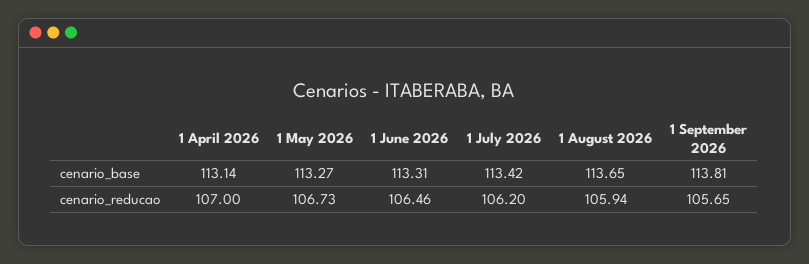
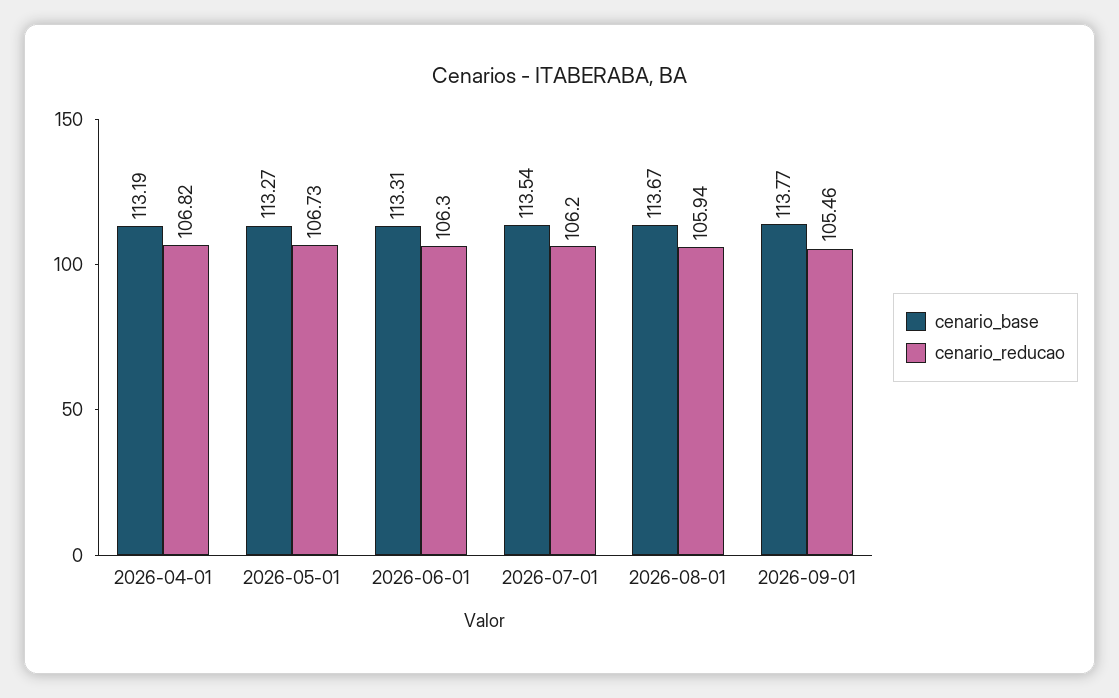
cenario_base, 1 April 2026: 113.14 -> 113.19
cenario_base, 1 July 2026: 113.42 -> 113.54
cenario_base, 1 August 2026: 113.65 -> 113.67
cenario_base, 1 September 2026: 113.81 -> 113.77
cenario_reducao, 1 April 2026: 107 -> 106.82
cenario_reducao, 1 June 2026: 106.46 -> 106.3
cenario_reducao, 1 September 2026: 105.65 -> 105.46

